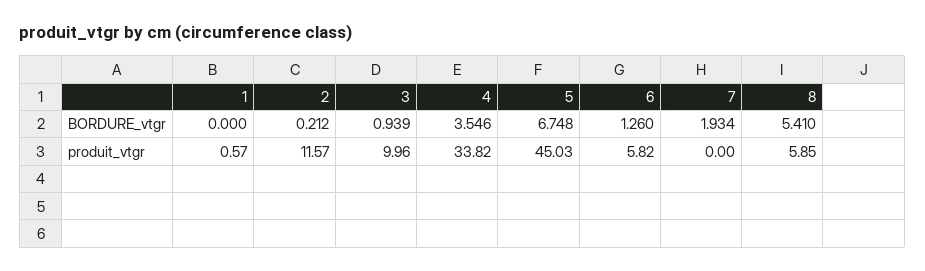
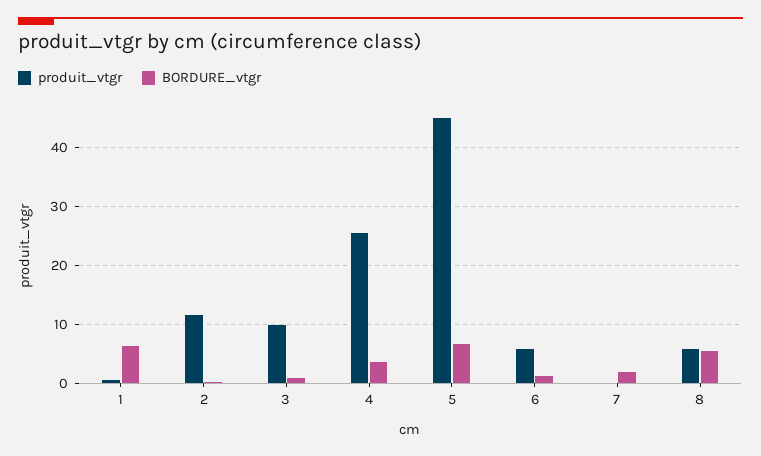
BORDURE_vtgr, 1: 0 -> 6
produit_vtgr, 4: 33.82 -> 26

